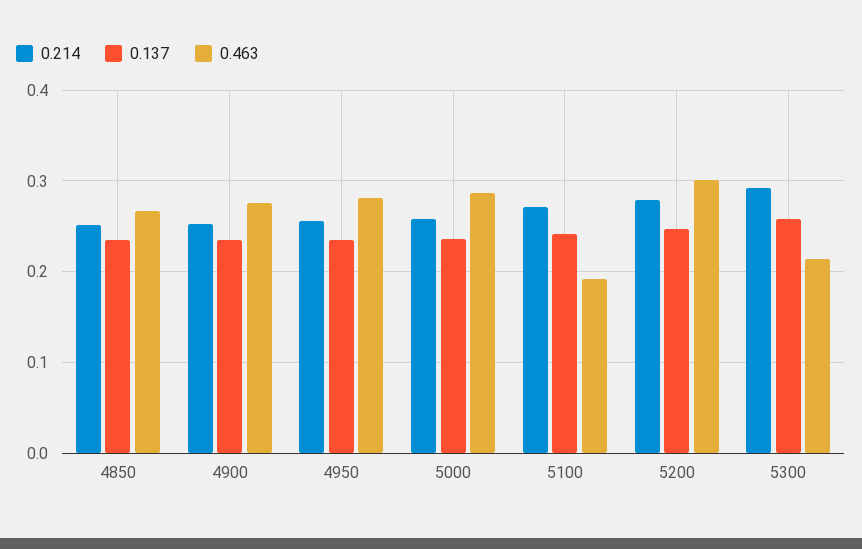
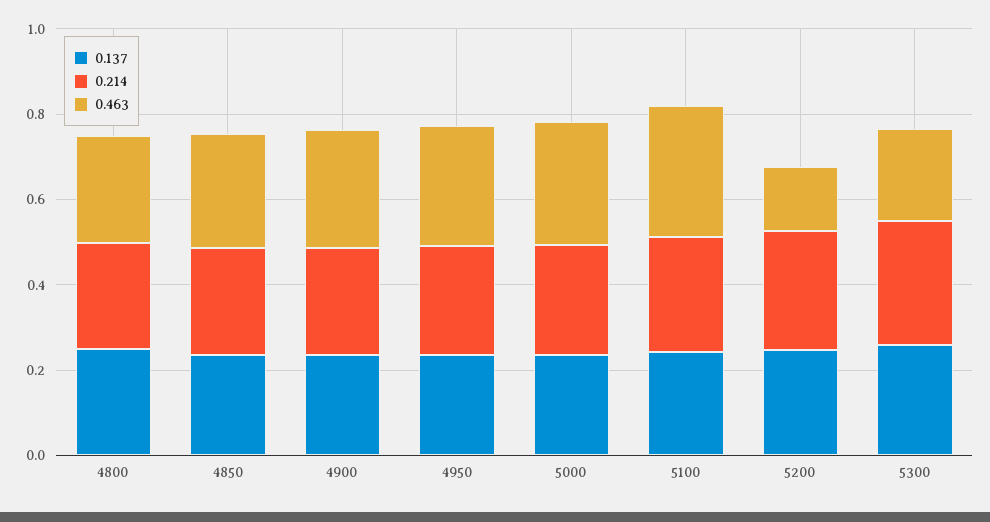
0.463, 5100: 0.19 -> 0.3
0.463, 5200: 0.3 -> 0.15
0.137, 4800: none -> 0.25
0.214, 4800: none -> 0.25
0.463, 4800: none -> 0.25

